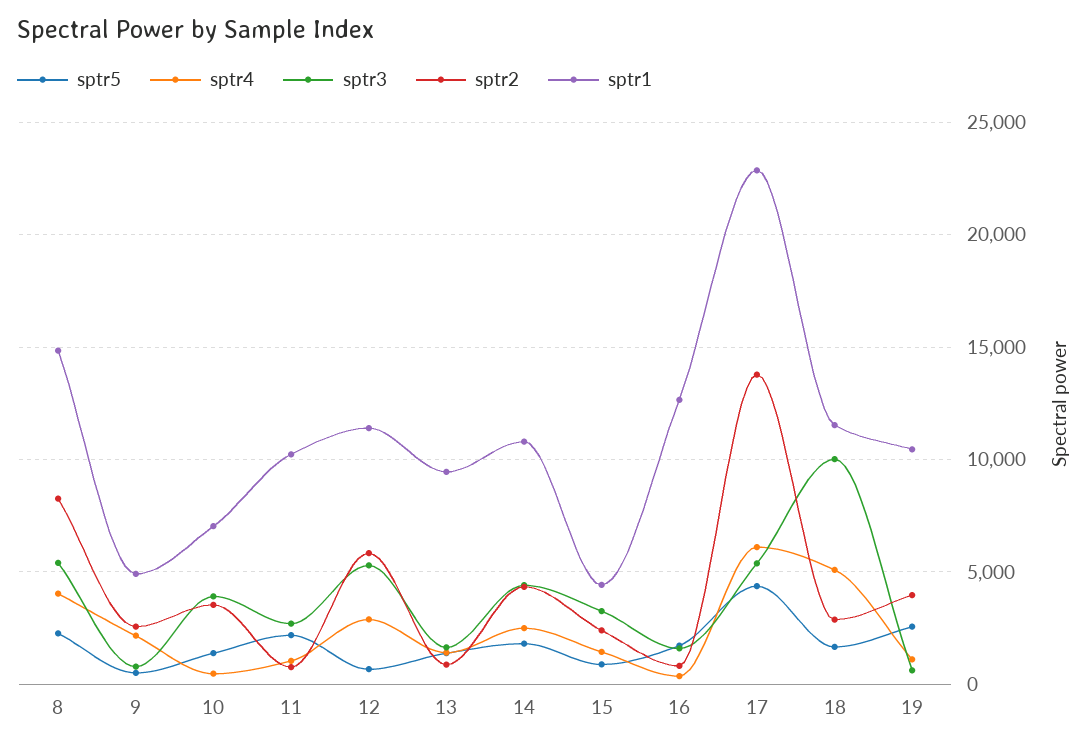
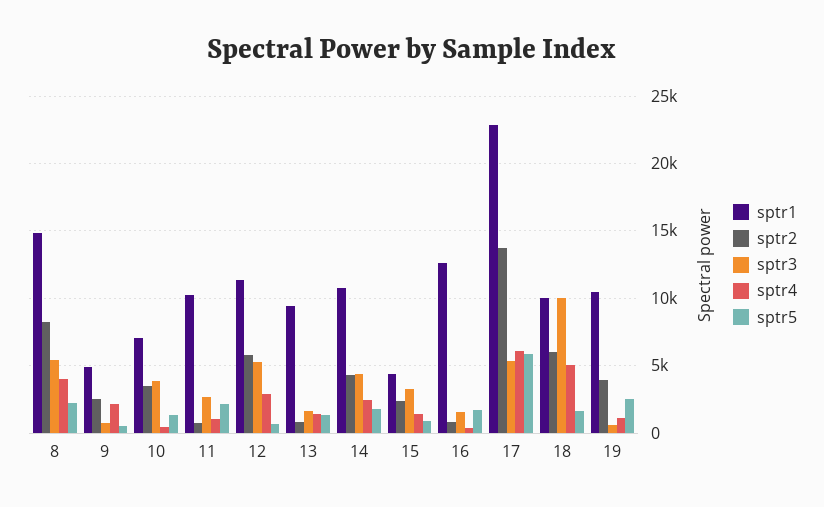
sptr5, 17: 4500 -> 6000
sptr2, 18: 3000 -> 6000
sptr1, 18: 11500 -> 10000

